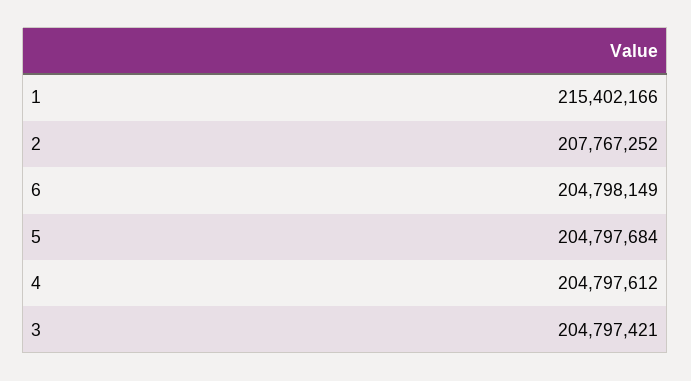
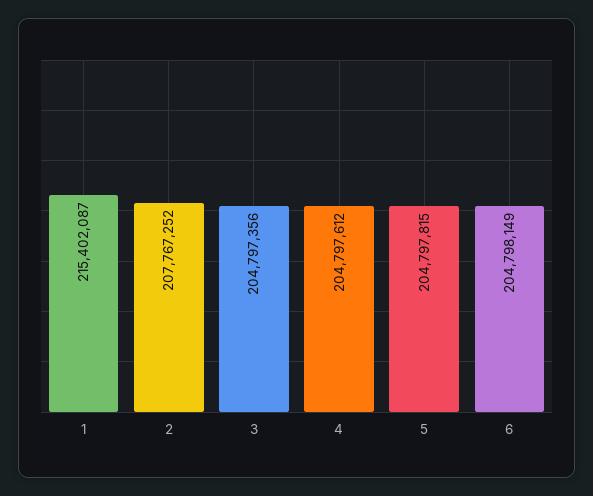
1: 215402166 -> 215402087
5: 204797684 -> 204797815
3: 204797421 -> 204797356

